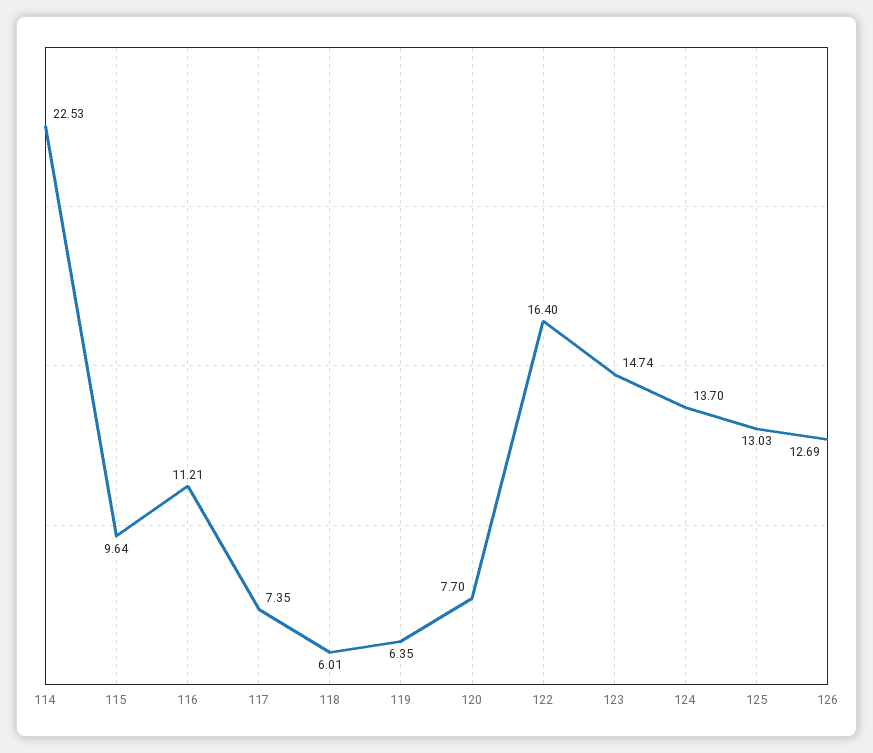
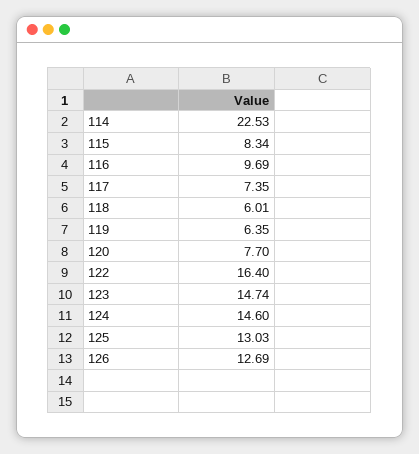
115: 9.64 -> 8.34
116: 11.21 -> 9.69
124: 13.7 -> 14.6

